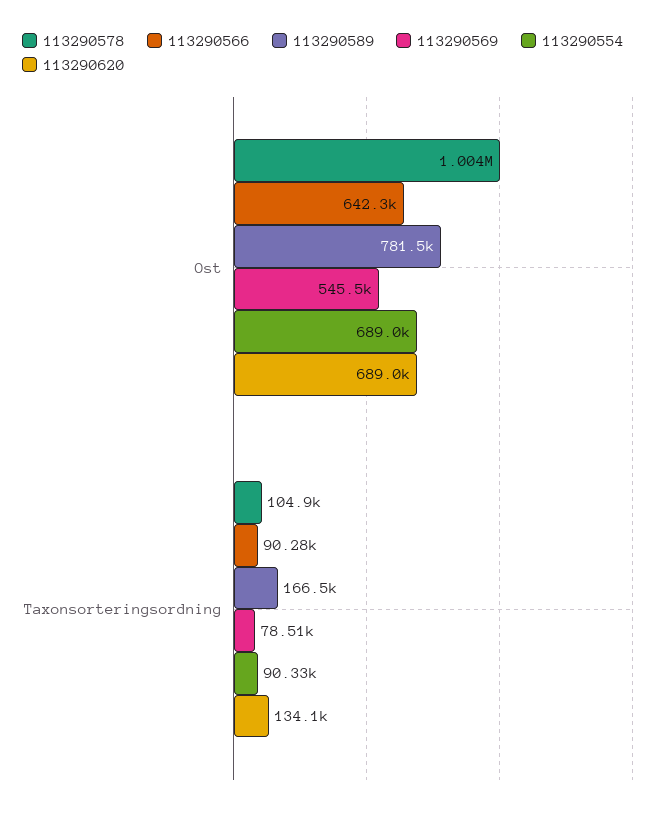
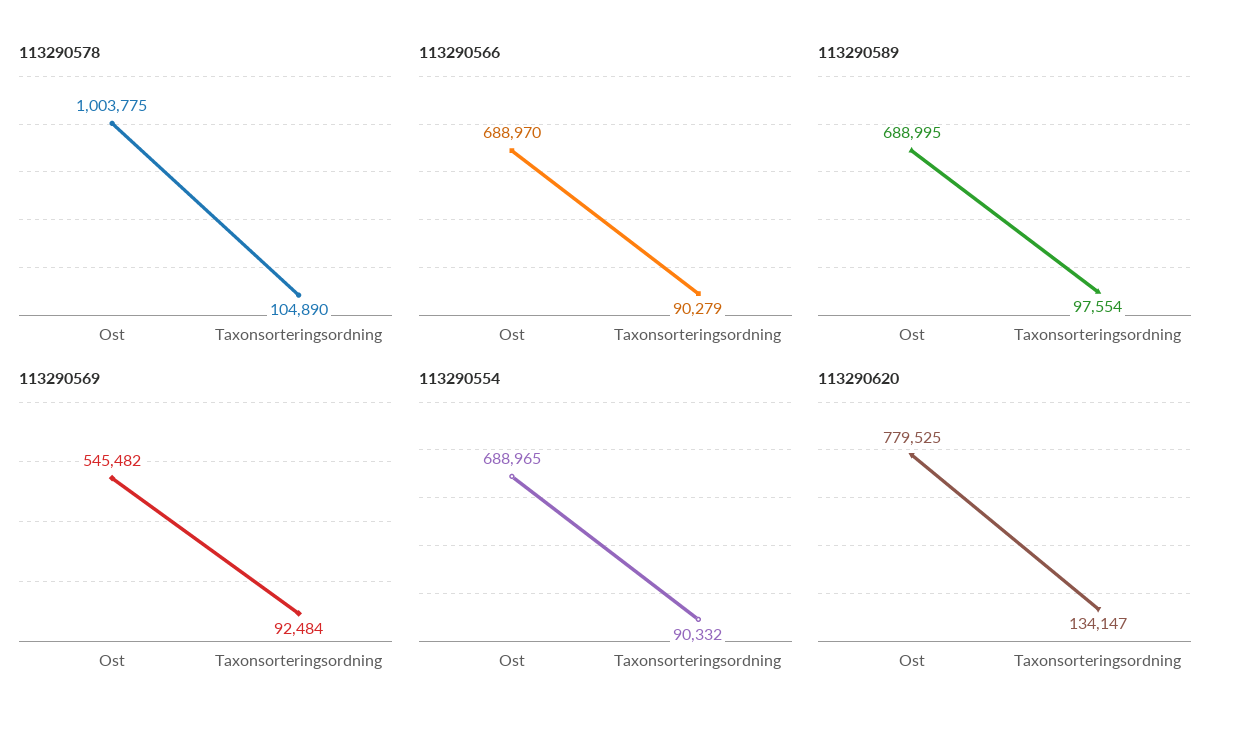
113290566, Ost: 642300 -> 688970
113290589, Ost: 781500 -> 688995
113290620, Ost: 689000 -> 779525
113290589, Taxonsorteringsordning: 166500 -> 97554
113290569, Taxonsorteringsordning: 78510 -> 92484

